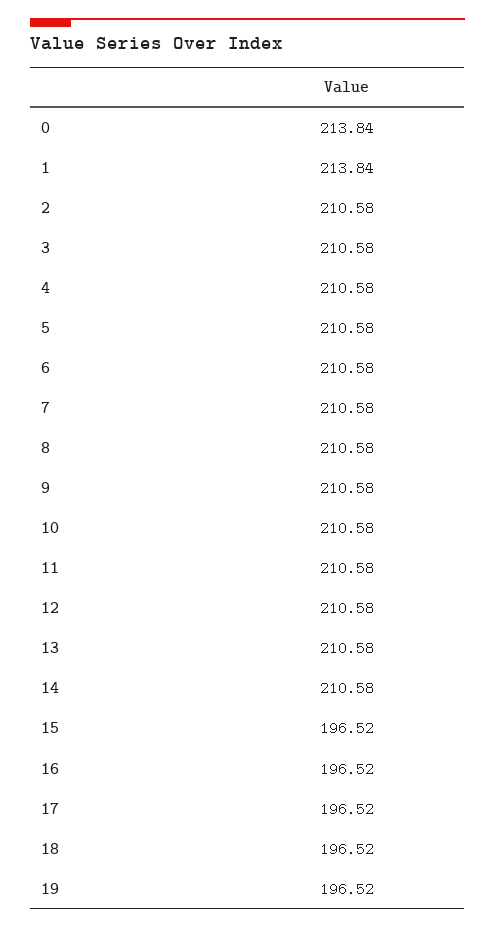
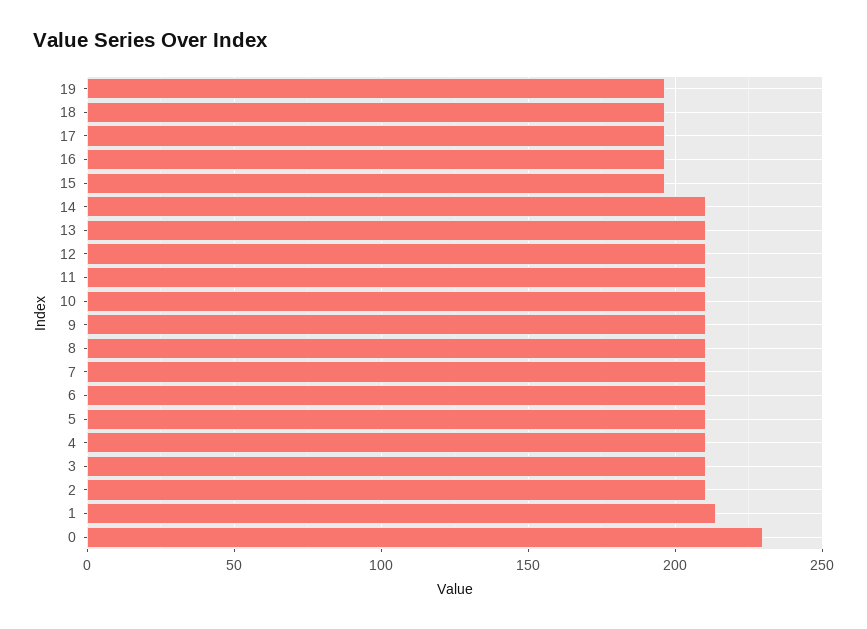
0: 213.84 -> 230

